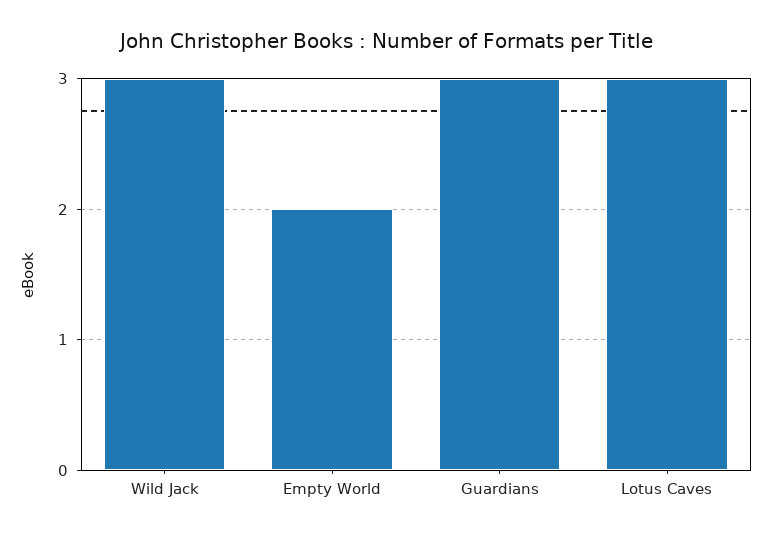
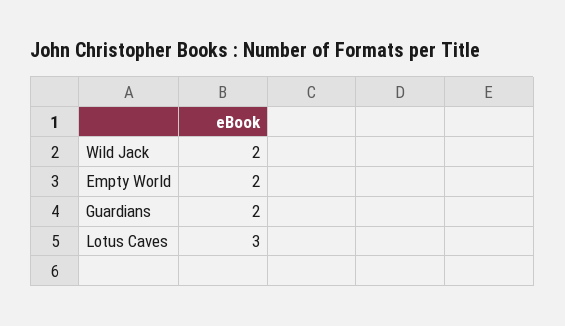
Wild Jack: 3 -> 2
Guardians: 3 -> 2

